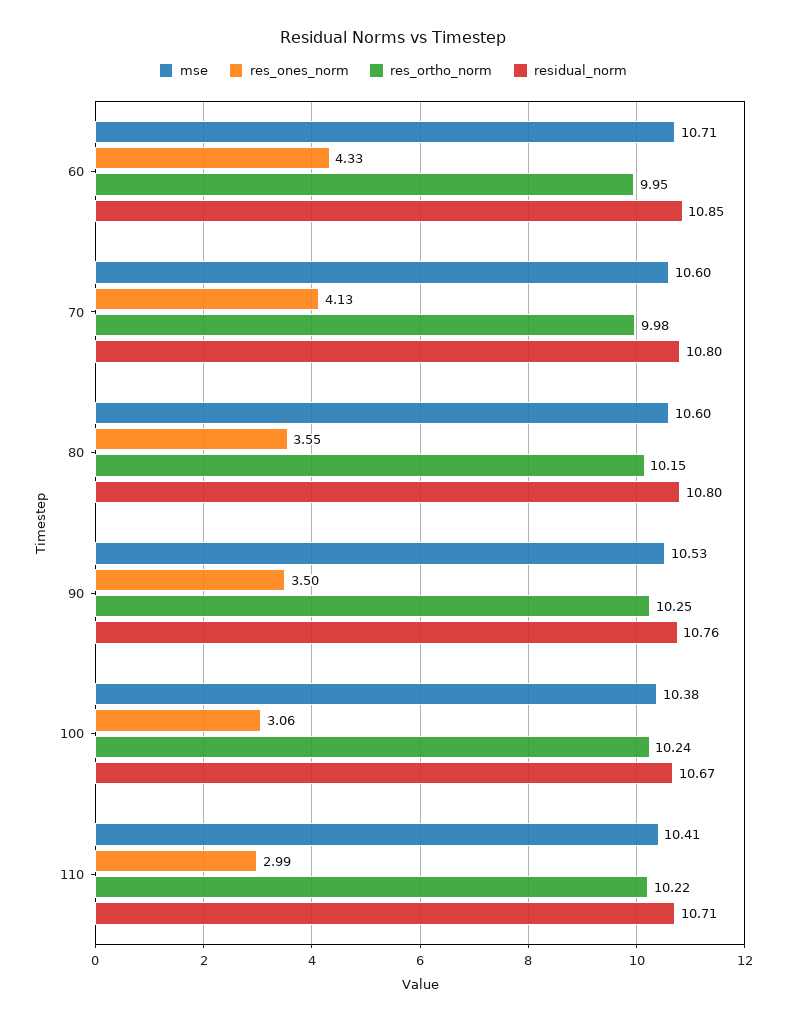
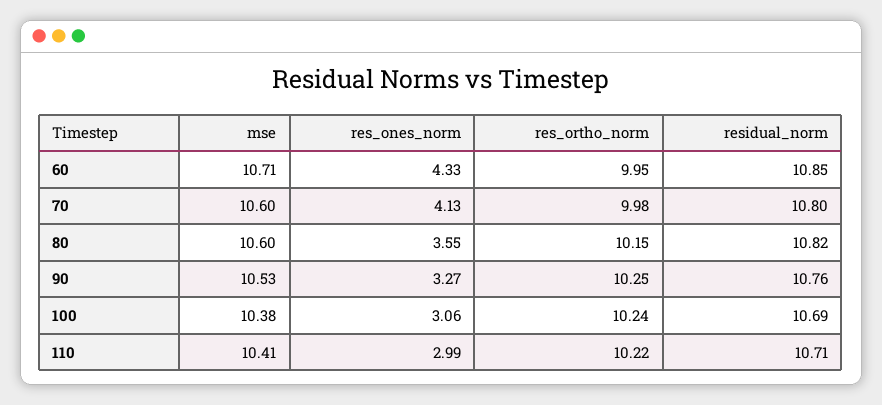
residual_norm, 80: 10.8 -> 10.82
res_ones_norm, 90: 3.5 -> 3.27
residual_norm, 100: 10.67 -> 10.69

